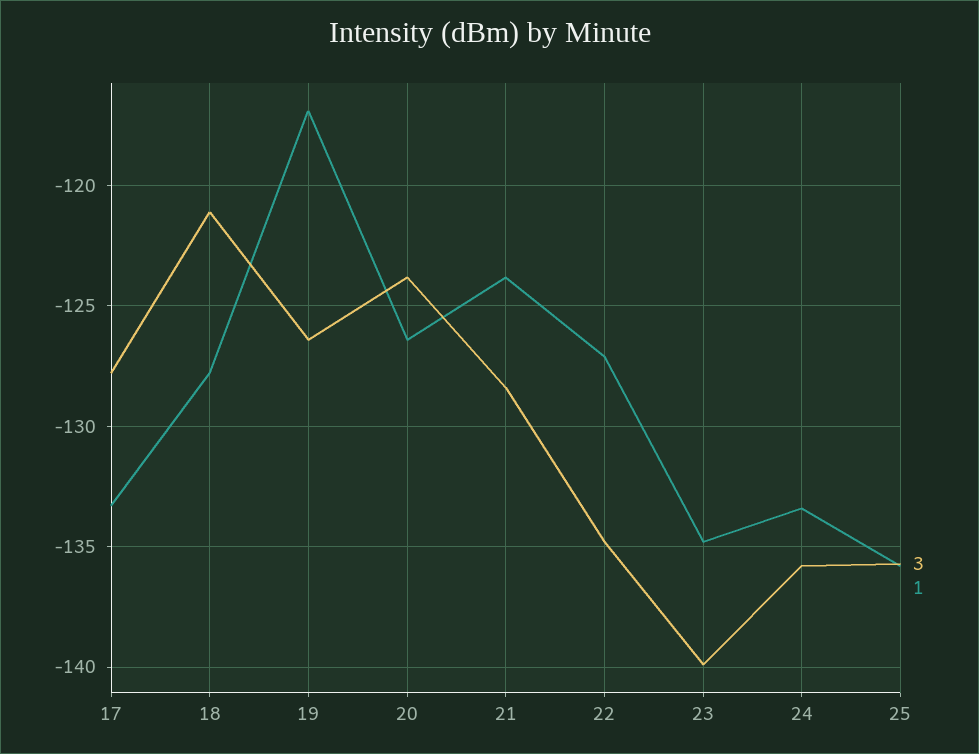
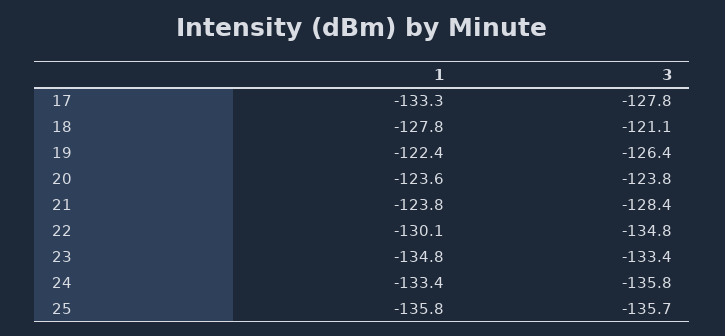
1, 19: -117 -> -122.4
1, 20: -126.5 -> -123.6
1, 22: -127 -> -130.1
3, 23: -140 -> -133.4

